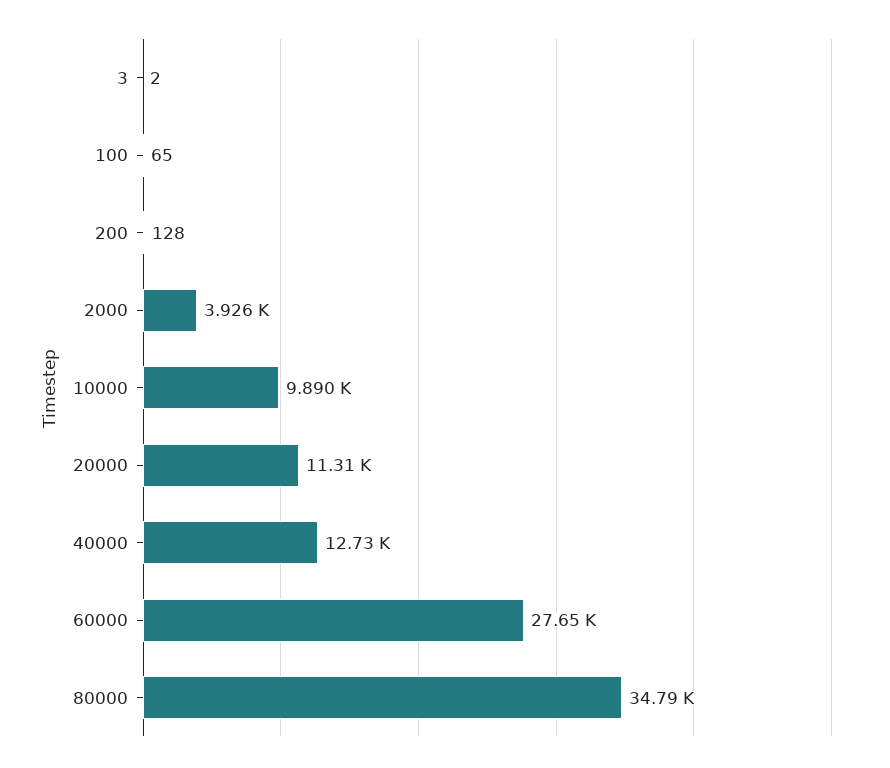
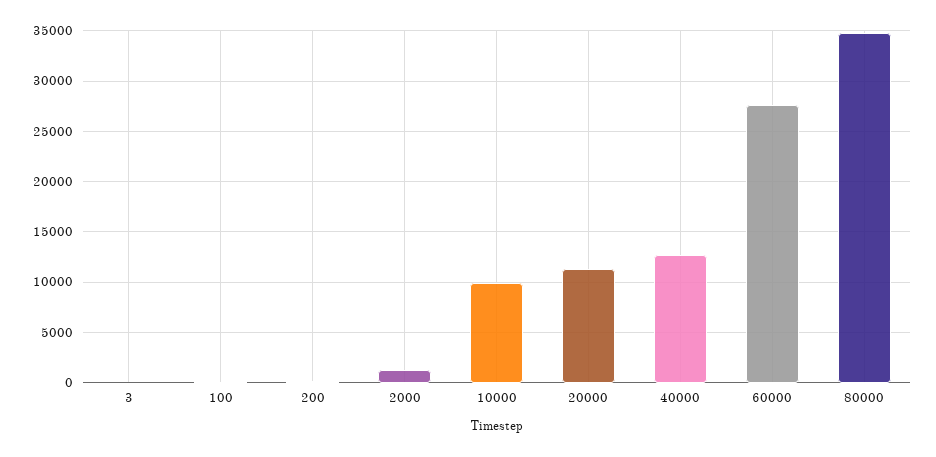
2000: 3926 -> 1000

